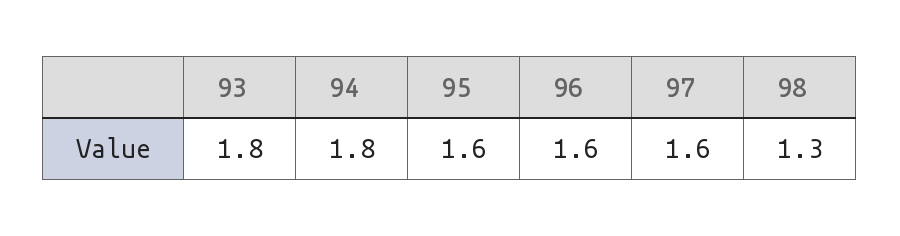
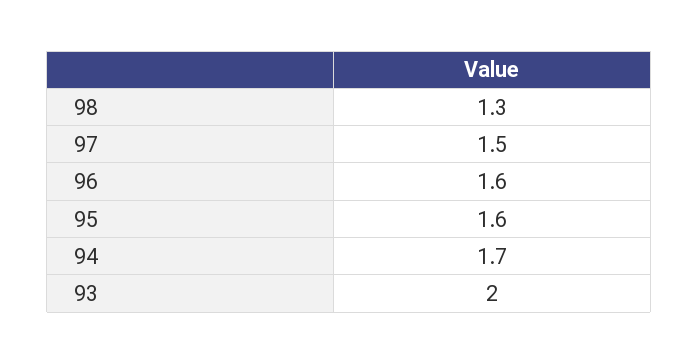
93: 1.8 -> 2
94: 1.8 -> 1.7
97: 1.6 -> 1.5

